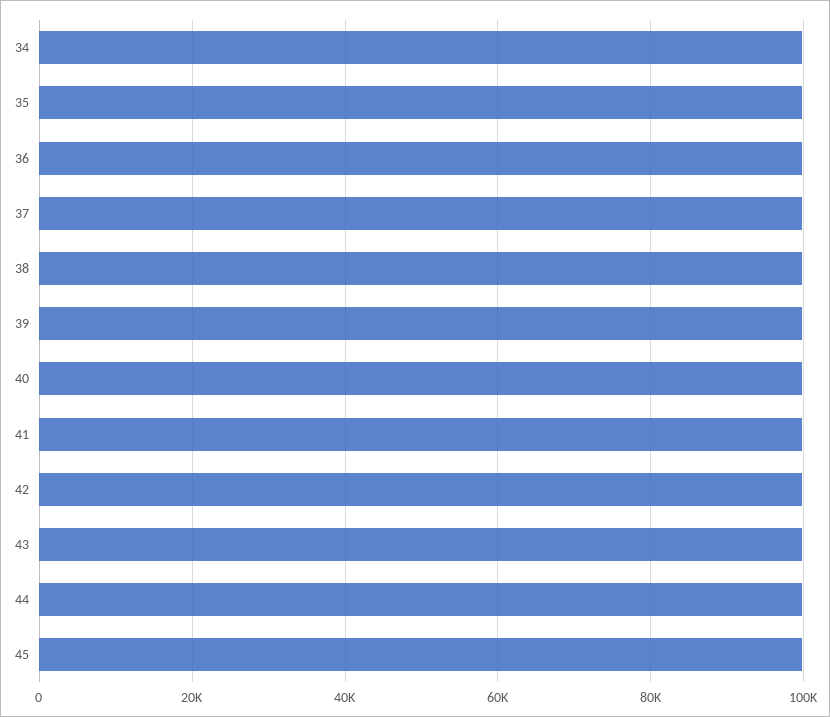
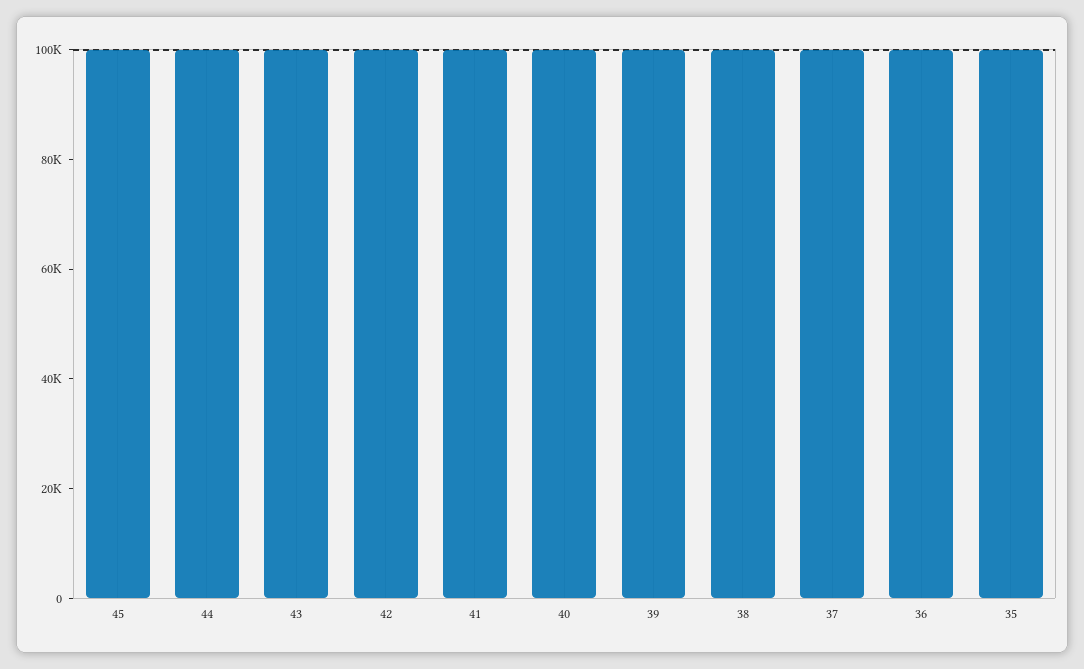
34: 100000 -> none

